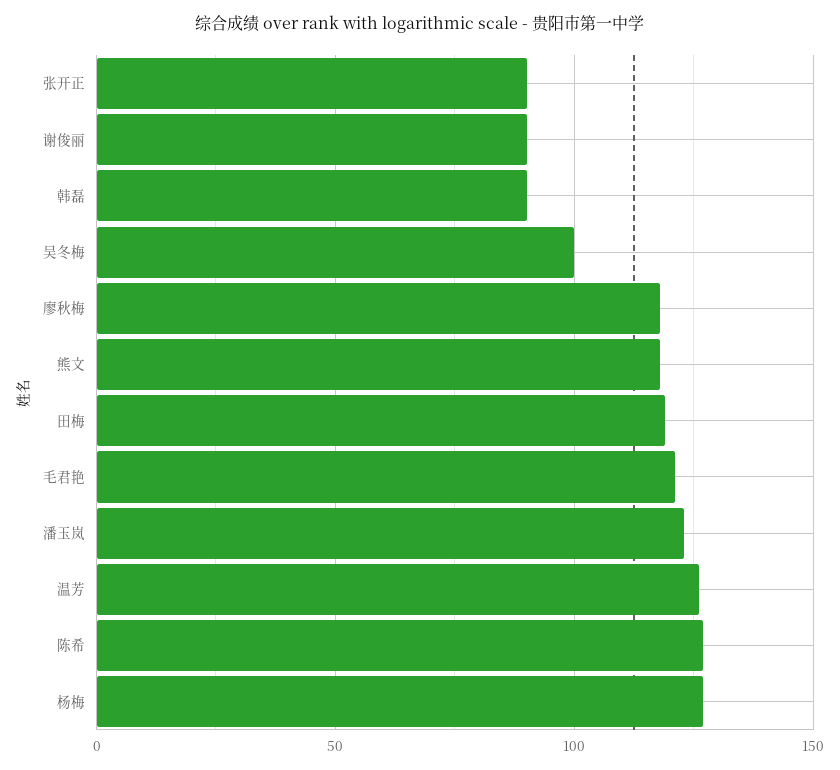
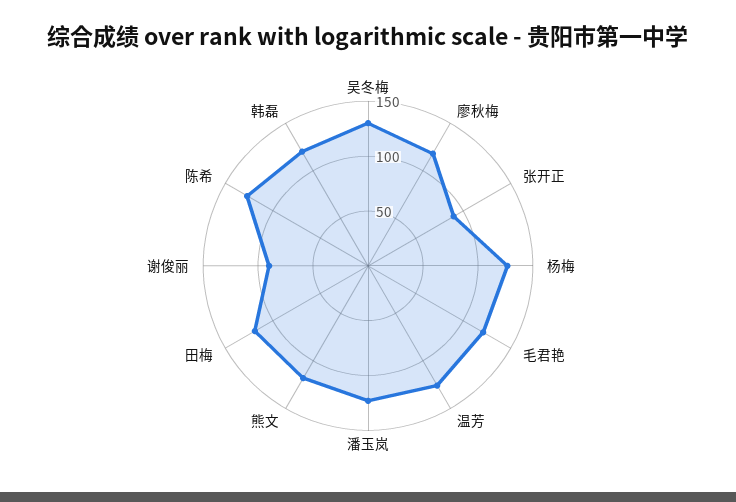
韩磊: 90 -> 120
吴冬梅: 100 -> 130

